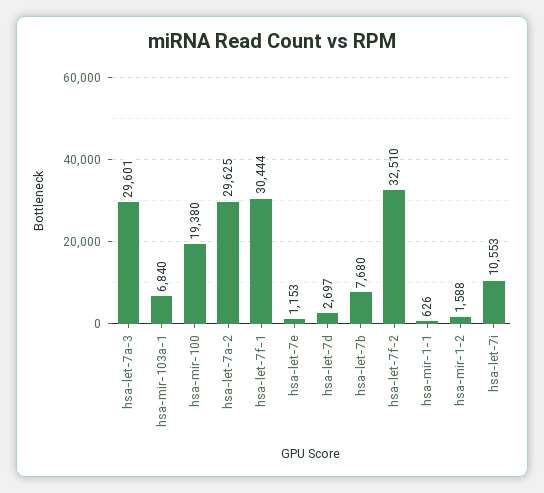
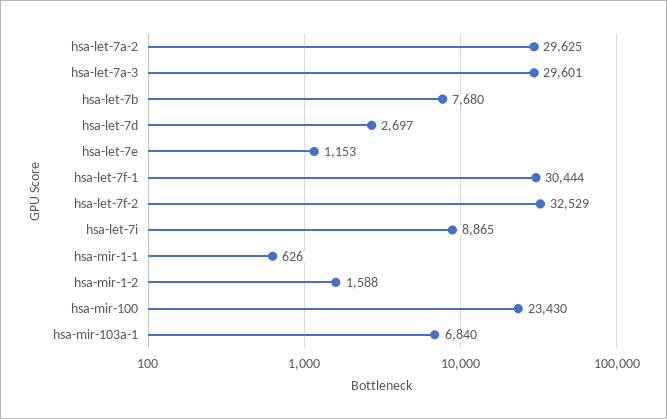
hsa-mir-100: 19380 -> 23430
hsa-let-7f-2: 32510 -> 32529
hsa-let-7i: 10553 -> 8865

